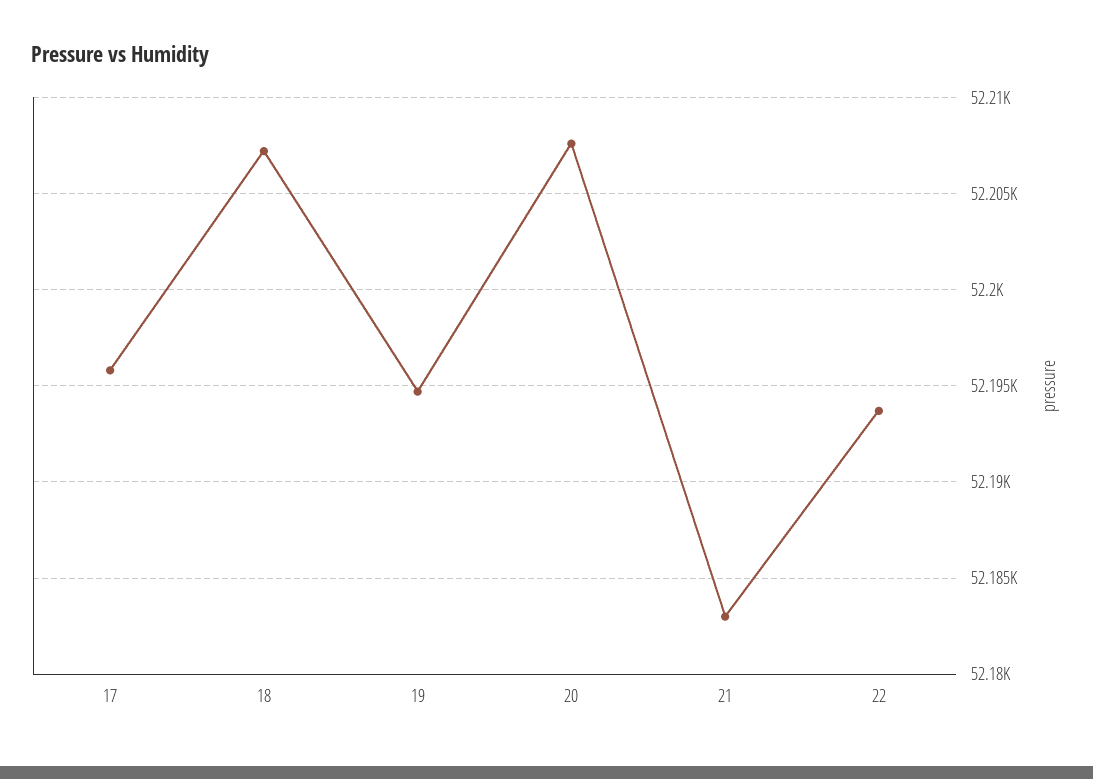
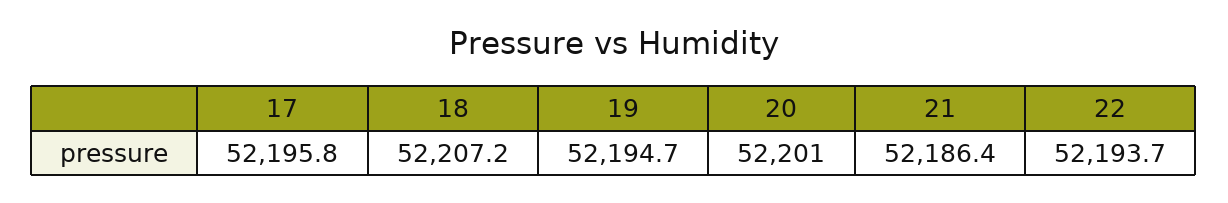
20: 52207.5 -> 52201
21: 52183 -> 52186.4

